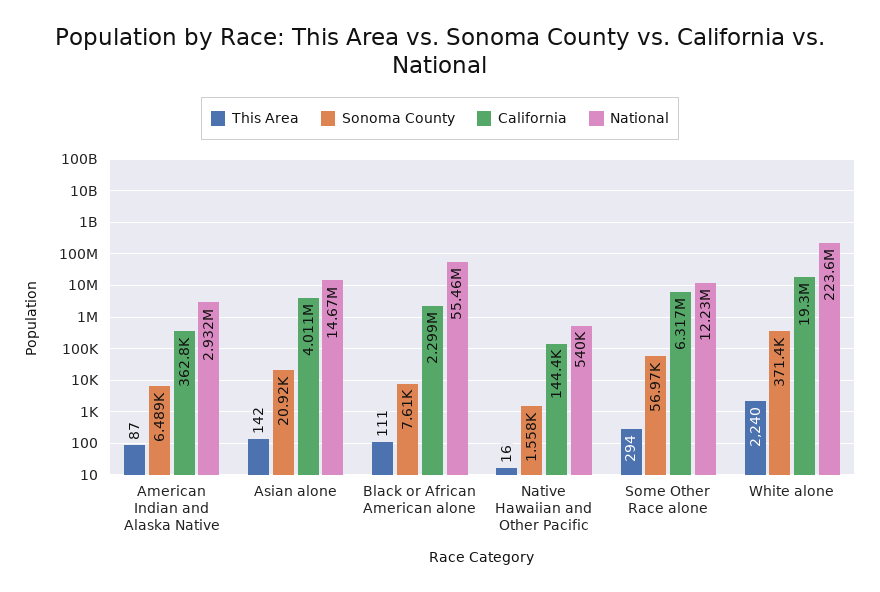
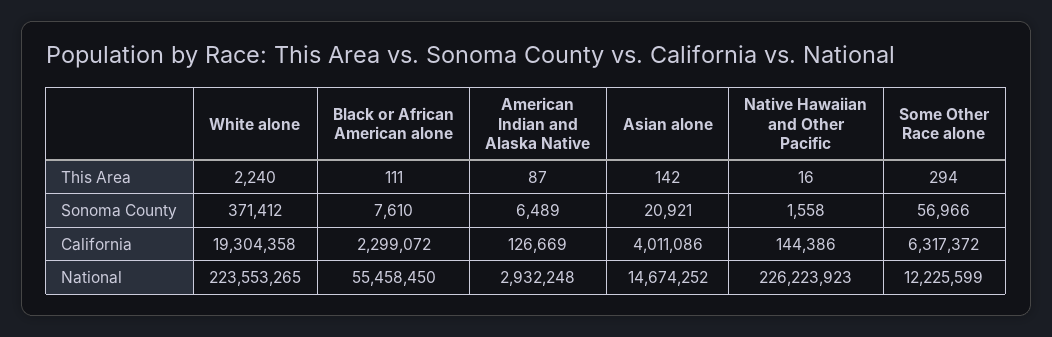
California, American Indian and Alaska Native: 362800 -> 126669
National, Native Hawaiian and Other Pacific: 540000 -> 226223923

